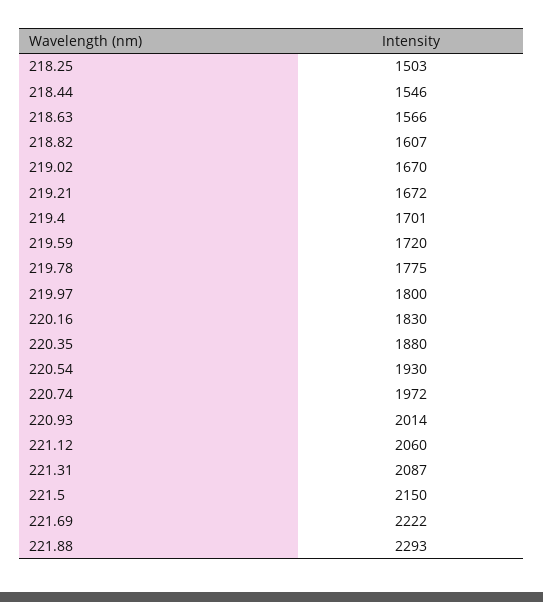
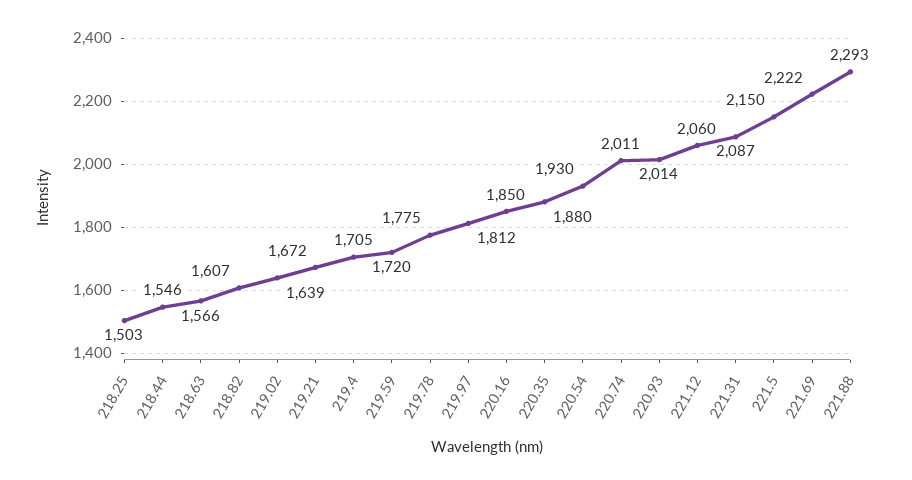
219.02: 1670 -> 1639
219.4: 1701 -> 1705
219.97: 1800 -> 1812
220.16: 1830 -> 1850
220.74: 1972 -> 2011

